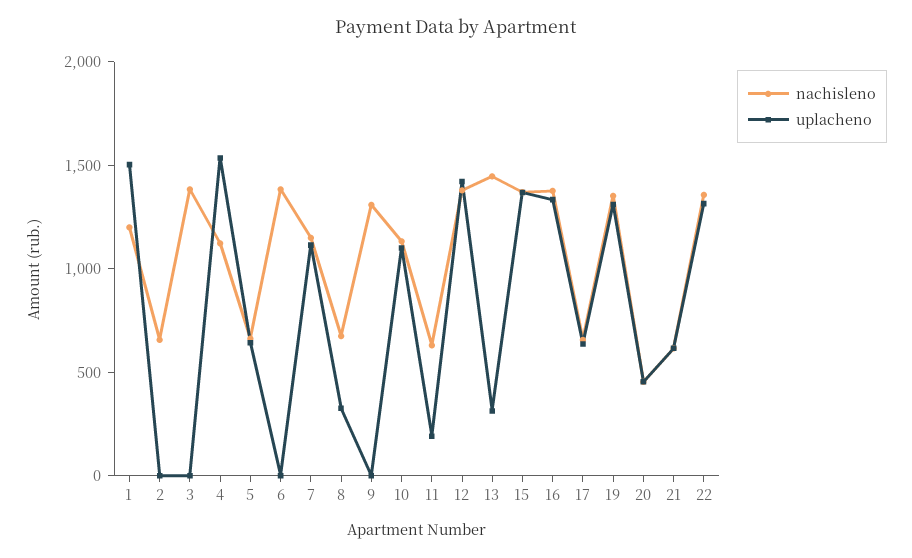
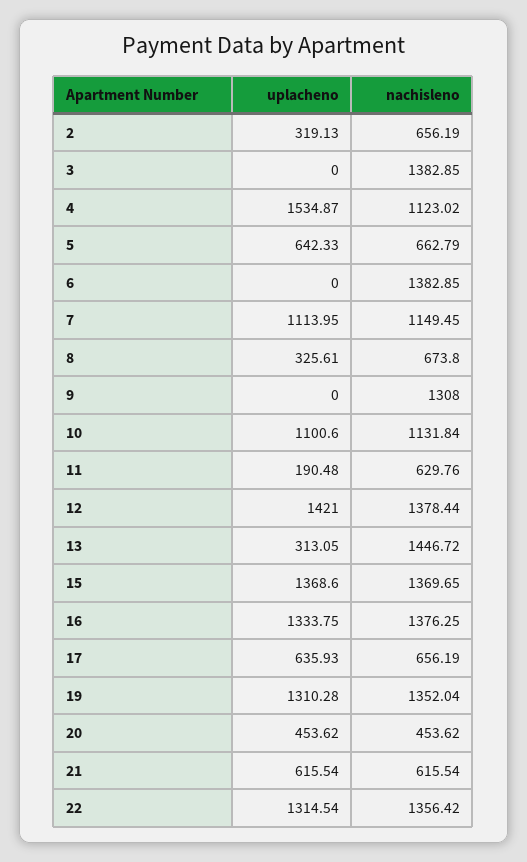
nachisleno, 1: 1200 -> none
uplacheno, 1: 1500 -> none
uplacheno, 2: 0 -> 319.13

